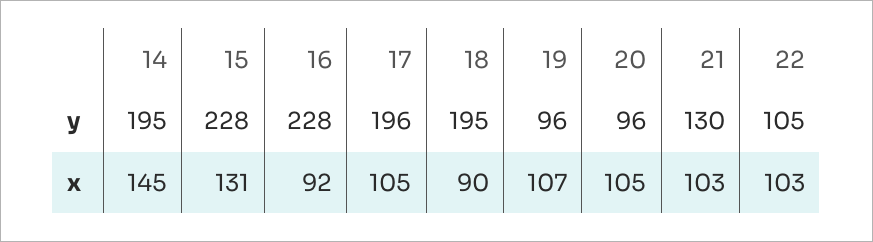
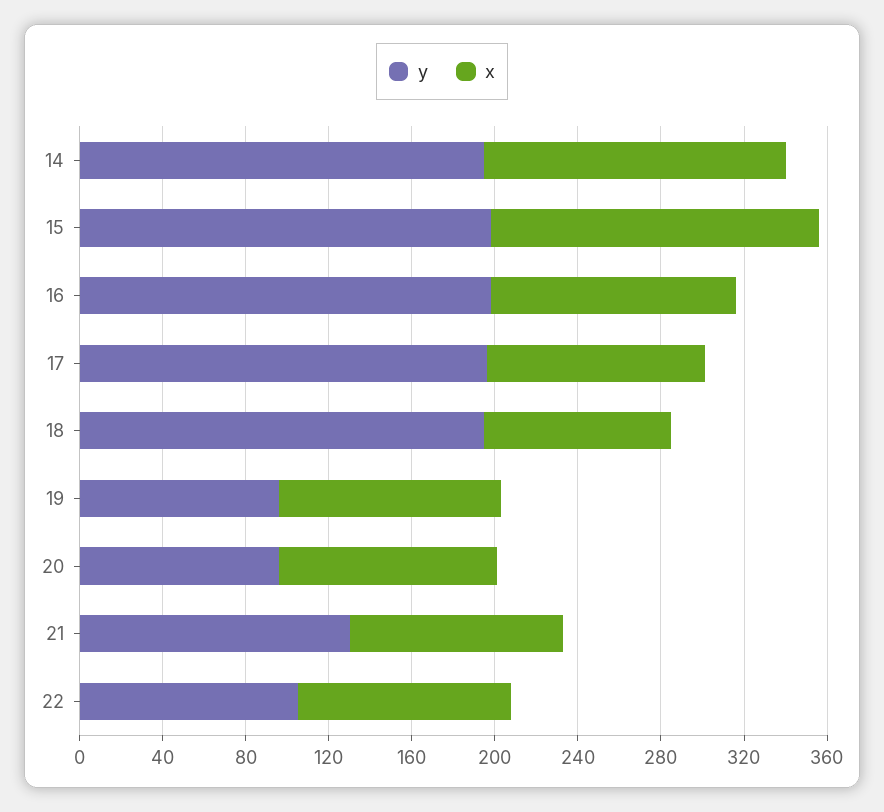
y, 15: 228 -> 200
y, 16: 228 -> 200
x, 15: 131 -> 160
x, 16: 92 -> 120

